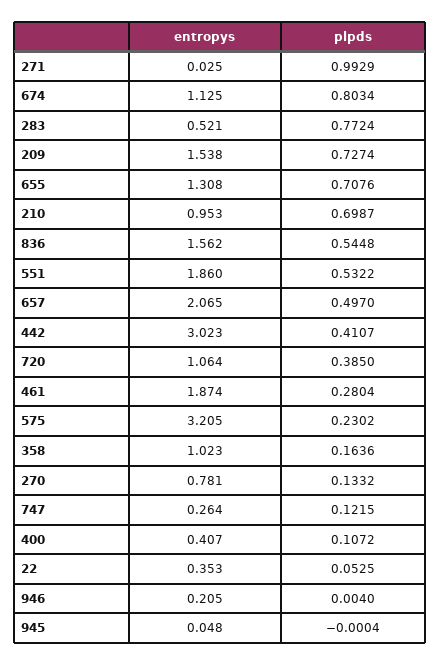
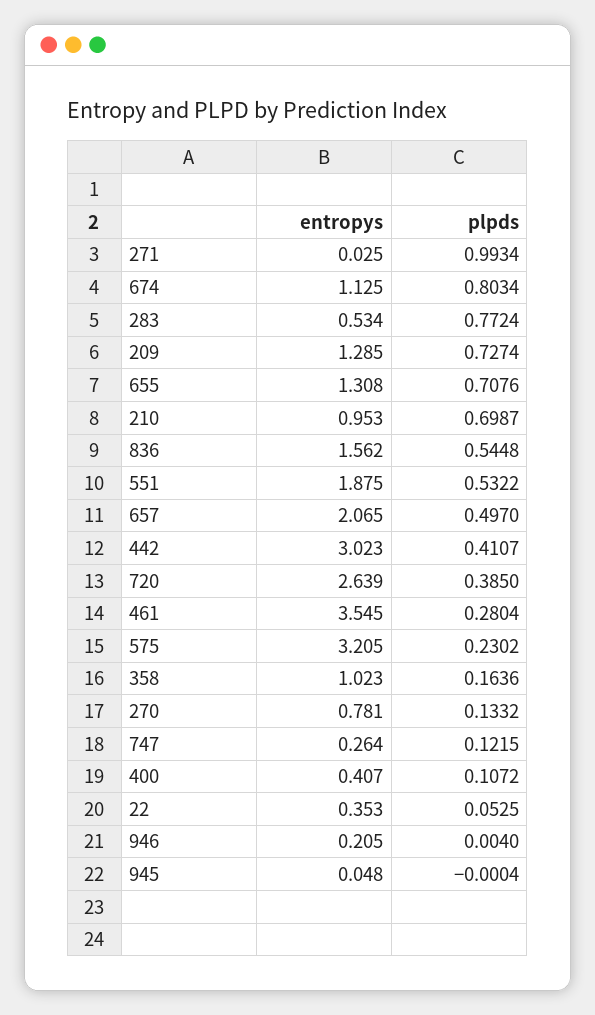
plpds, 271: 0.9929 -> 0.9934
entropys, 283: 0.521 -> 0.534
entropys, 209: 1.538 -> 1.285
entropys, 551: 1.86 -> 1.875
entropys, 720: 1.064 -> 2.639
entropys, 461: 1.874 -> 3.545

